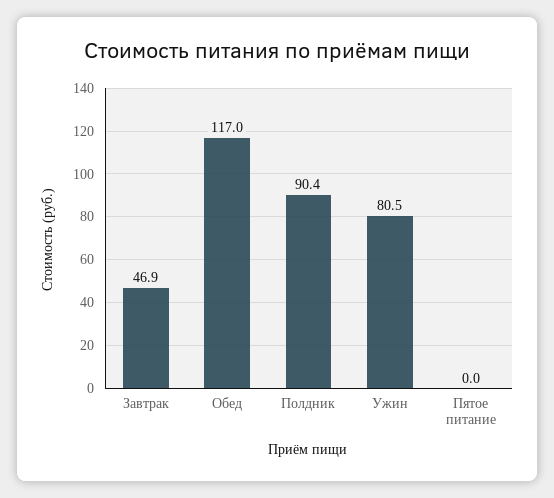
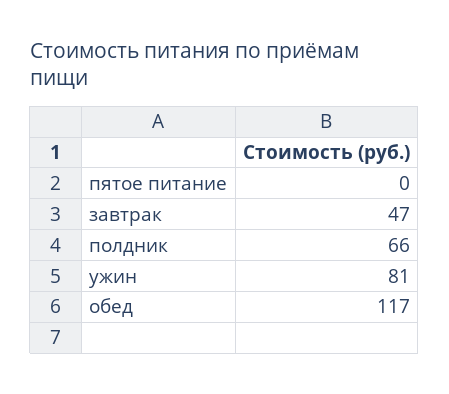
Полдник: 90.4 -> 66

